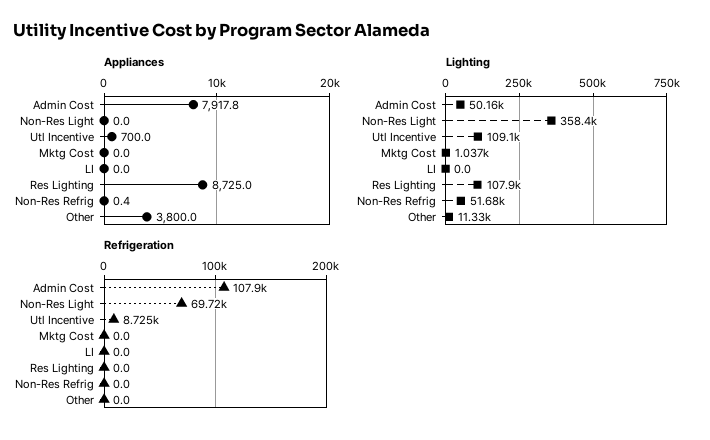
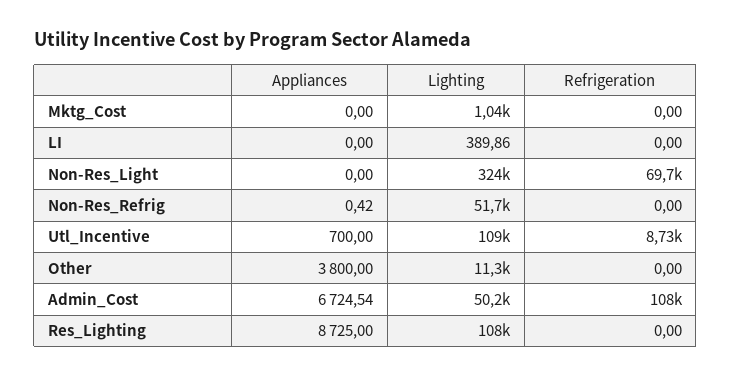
Appliances, Admin Cost: 7917.8 -> 6724.54
Lighting, Non-Res Light: 358400 -> 324000
Lighting, LI: 0 -> 389.86

